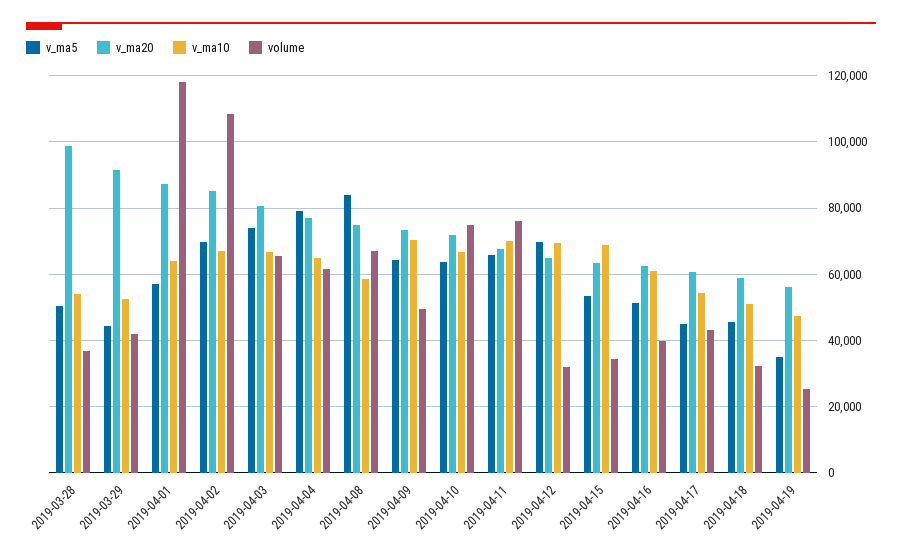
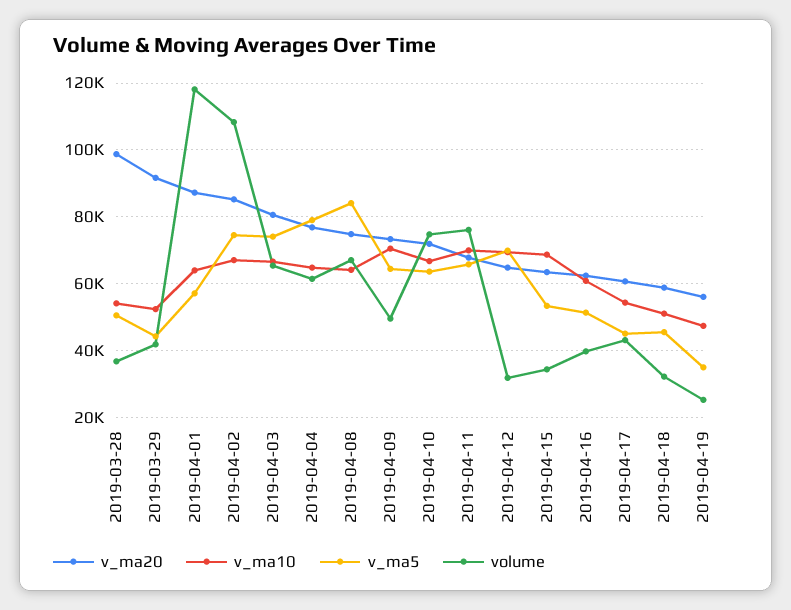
v_ma5, 2019-04-02: 70000 -> 74000
v_ma10, 2019-04-08: 58000 -> 64000

